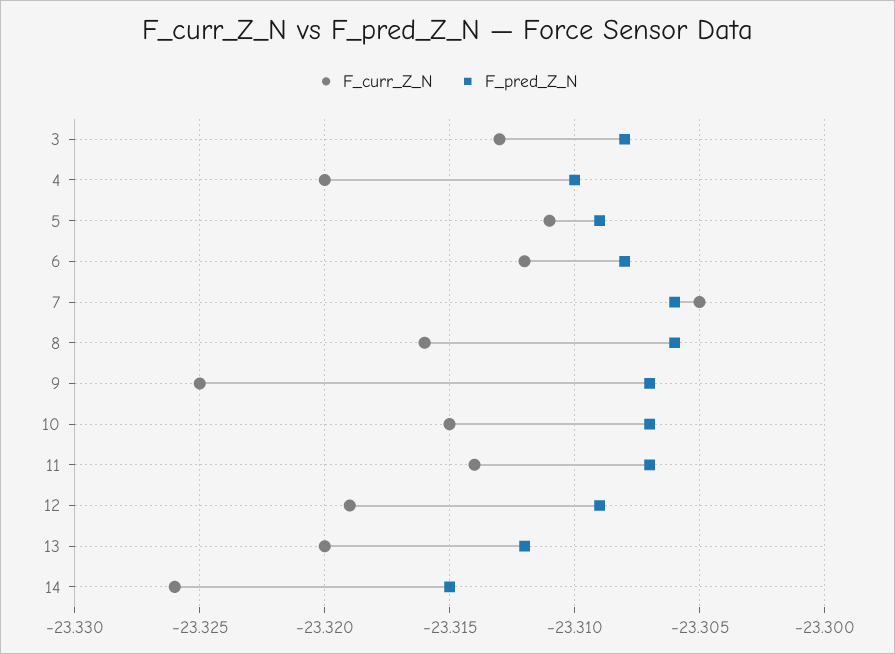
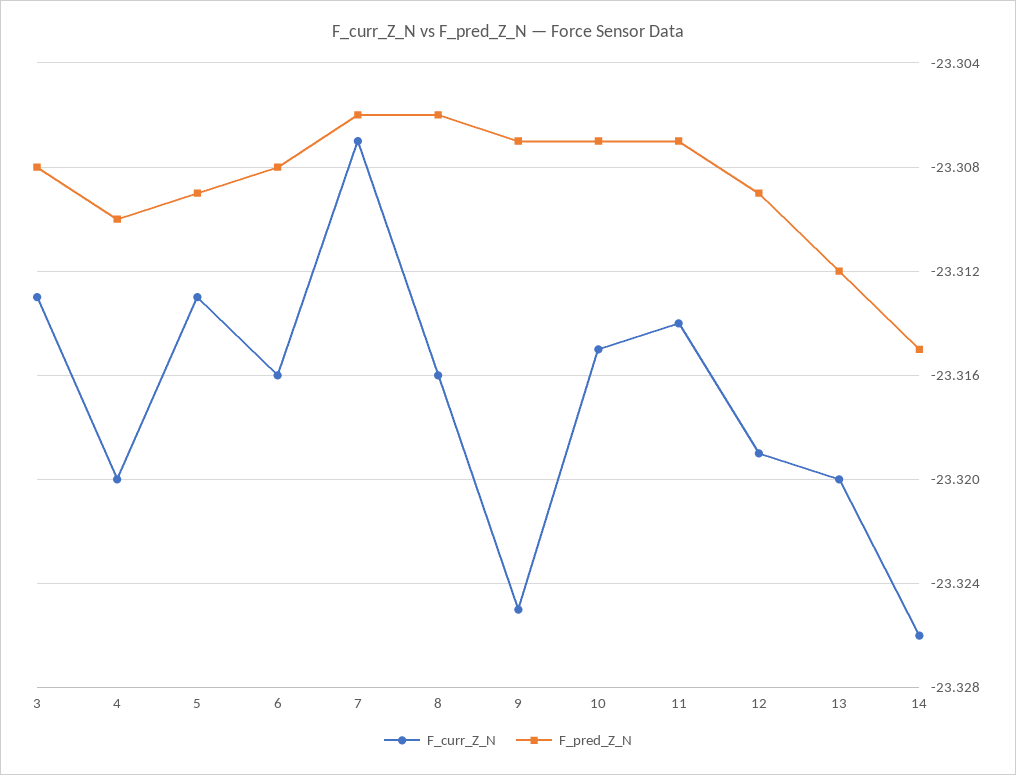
F_curr_Z_N, 5: -23.311 -> -23.313
F_curr_Z_N, 6: -23.312 -> -23.316
F_curr_Z_N, 7: -23.305 -> -23.307

